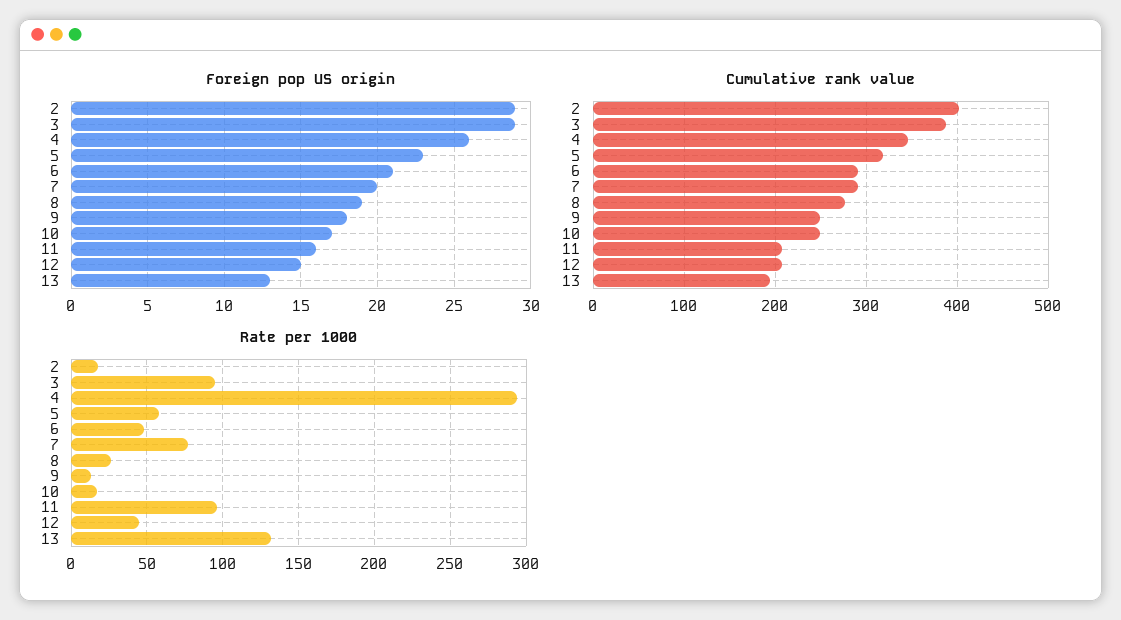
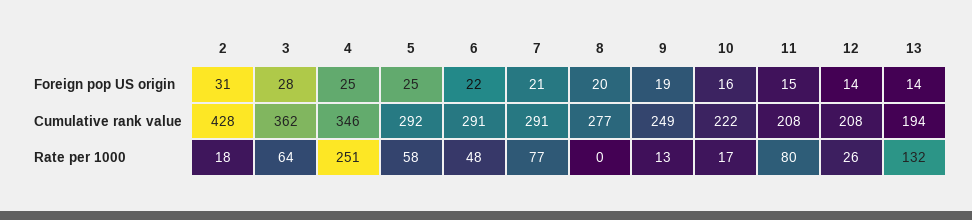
Foreign pop US origin, 2: 29 -> 31
Foreign pop US origin, 3: 29 -> 28
Foreign pop US origin, 4: 26 -> 25
Foreign pop US origin, 5: 23 -> 25
Foreign pop US origin, 6: 21 -> 22
Foreign pop US origin, 7: 20 -> 21
Foreign pop US origin, 8: 19 -> 20
Foreign pop US origin, 9: 18 -> 19
Foreign pop US origin, 10: 17 -> 16
Foreign pop US origin, 11: 16 -> 15
Foreign pop US origin, 12: 15 -> 14
Foreign pop US origin, 13: 13 -> 14
Cumulative rank value, 2: 400 -> 428
Cumulative rank value, 3: 390 -> 362
Cumulative rank value, 5: 320 -> 292
Cumulative rank value, 10: 250 -> 222
Rate per 1000, 3: 95 -> 64
Rate per 1000, 4: 295 -> 251
Rate per 1000, 8: 25 -> 0
Rate per 1000, 11: 95 -> 80
Rate per 1000, 12: 45 -> 26

